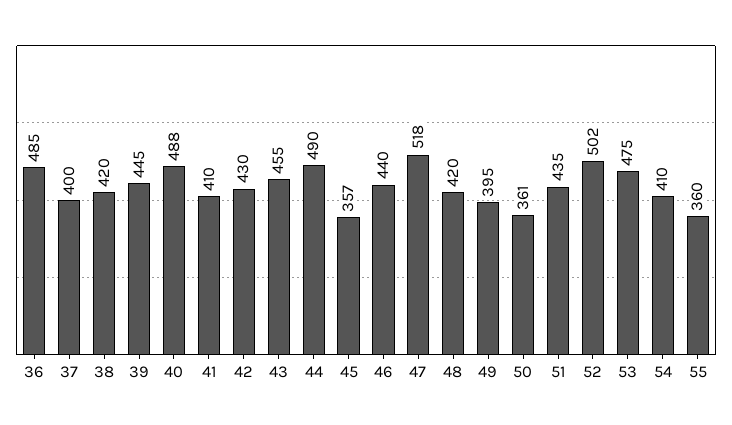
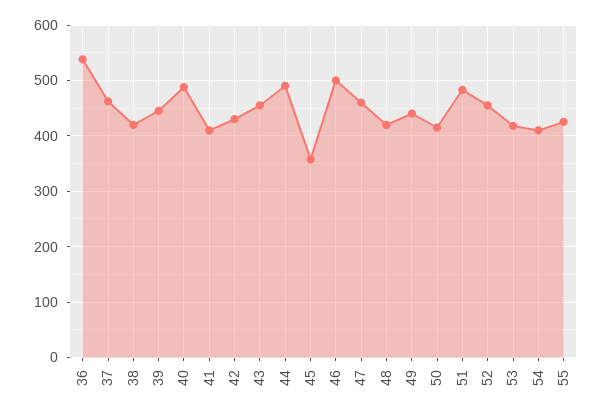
36: 485 -> 540
37: 400 -> 460
46: 440 -> 500
47: 518 -> 460
49: 395 -> 440
50: 361 -> 420
51: 435 -> 480
52: 502 -> 460
53: 475 -> 420
55: 360 -> 420

